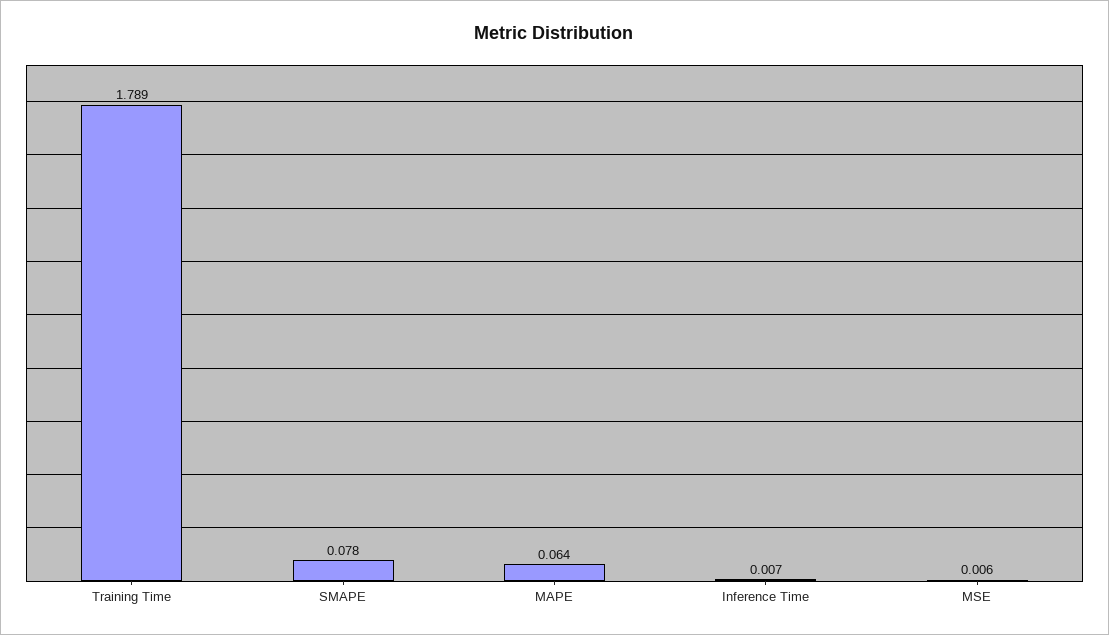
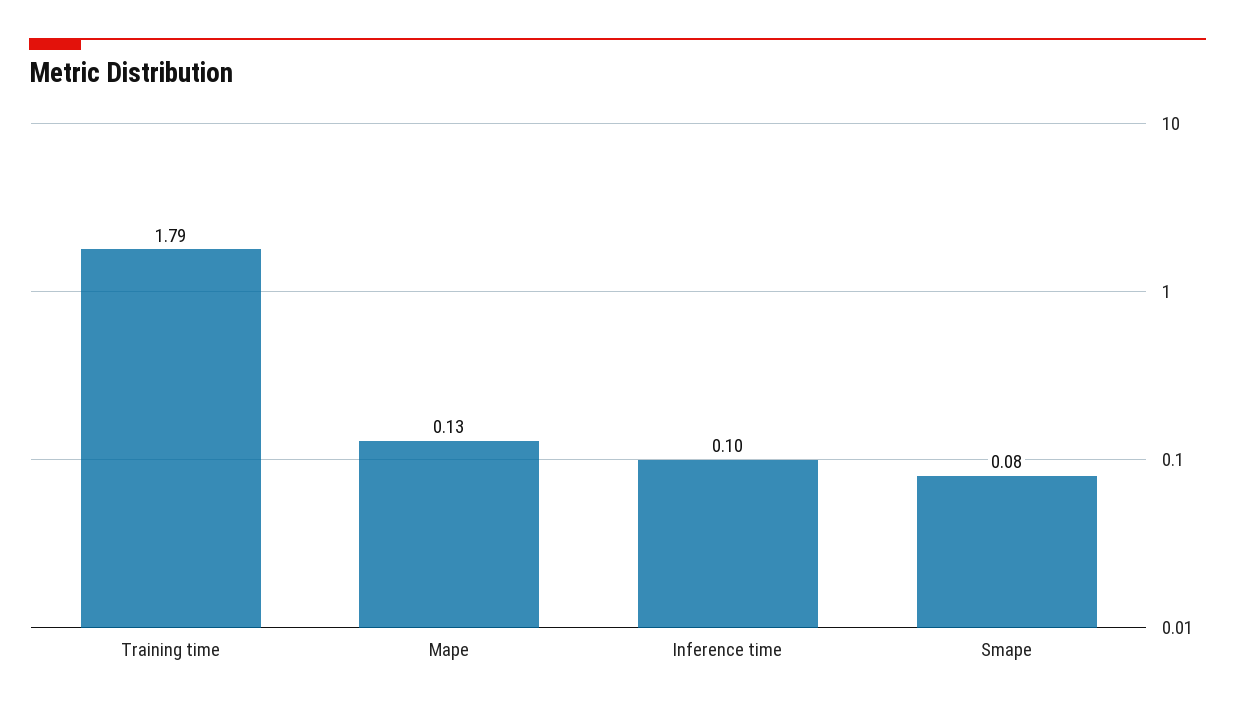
MAPE: 0.064 -> 0.13
Inference Time: 0.007 -> 0.1
MSE: 0.006 -> none

